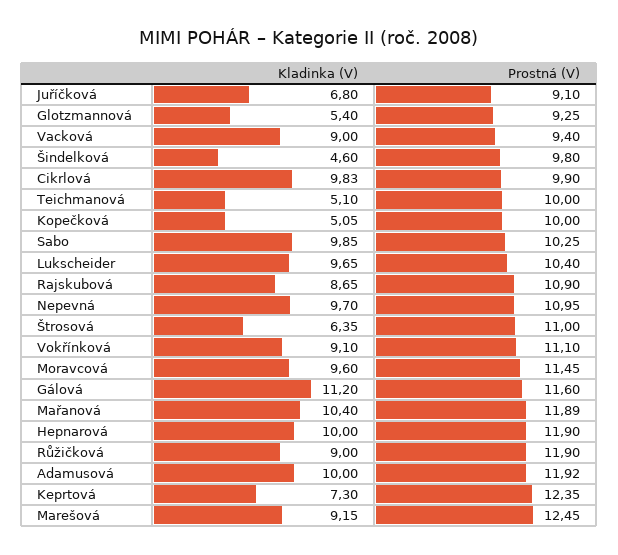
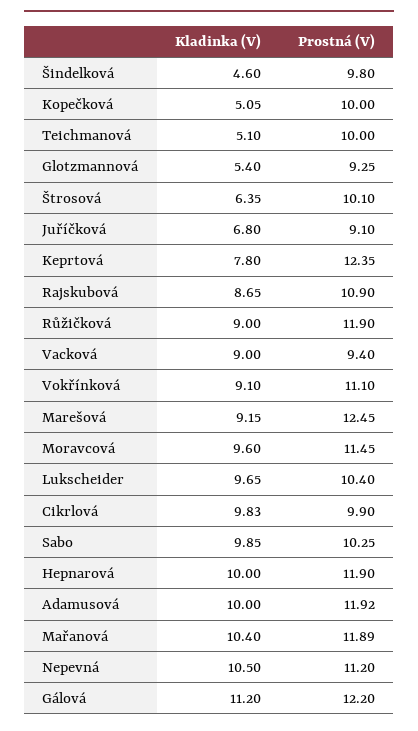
Kladinka (V), Nepevná: 9.7 -> 10.5
Prostná (V), Nepevná: 10.95 -> 11.2
Prostná (V), Štrosová: 11 -> 10.1
Prostná (V), Gálová: 11.6 -> 12.2
Kladinka (V), Keprtová: 7.3 -> 7.8

